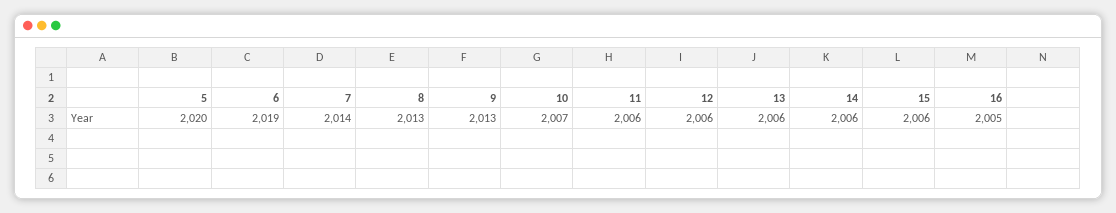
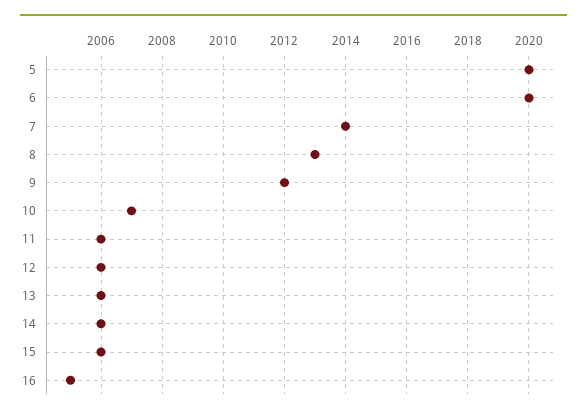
6: 2019 -> 2020
9: 2013 -> 2012

